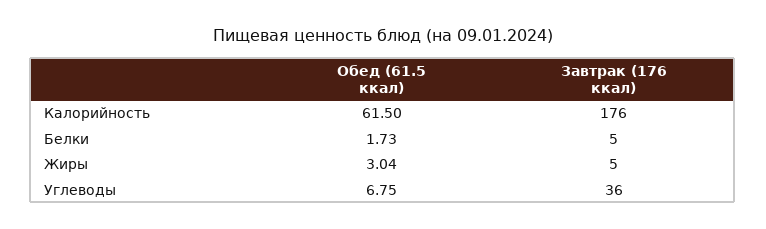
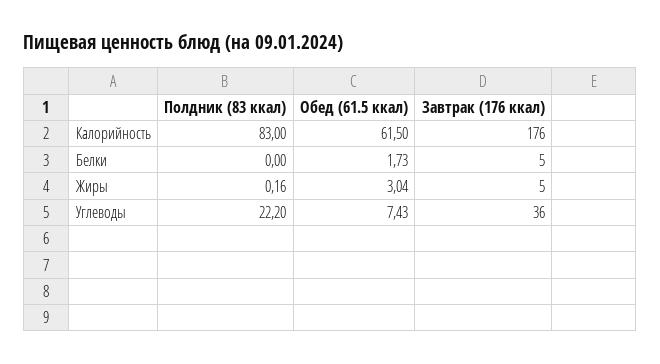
Обед (61.5 ккал), Углеводы: 6.75 -> 7.43
Полдник (83 ккал), Калорийность: none -> 83
Полдник (83 ккал), Белки: none -> 0
Полдник (83 ккал), Жиры: none -> 0.16
Полдник (83 ккал), Углеводы: none -> 22.2

